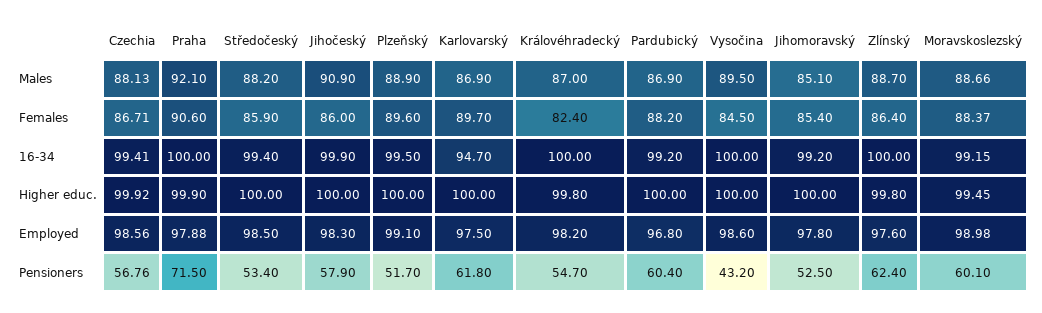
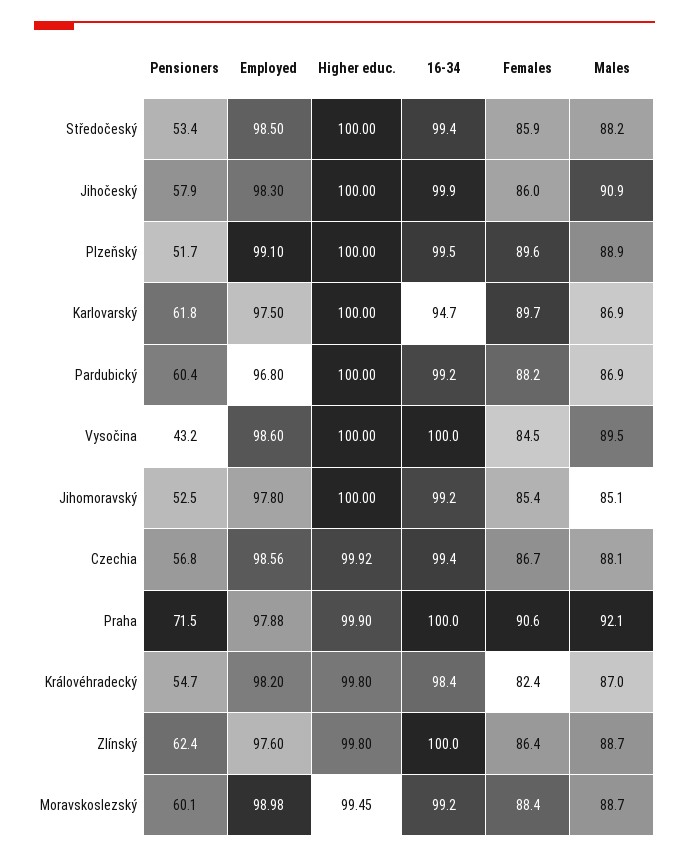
Královéhradecký, 16-34: 100 -> 98.4

